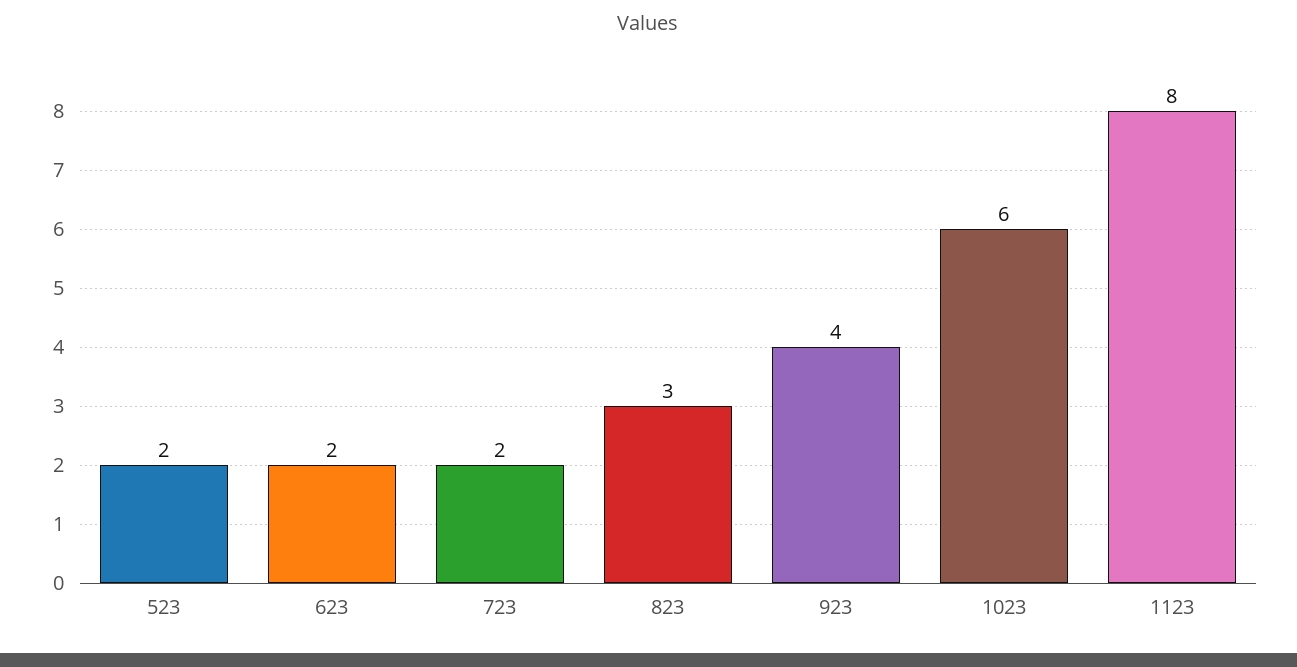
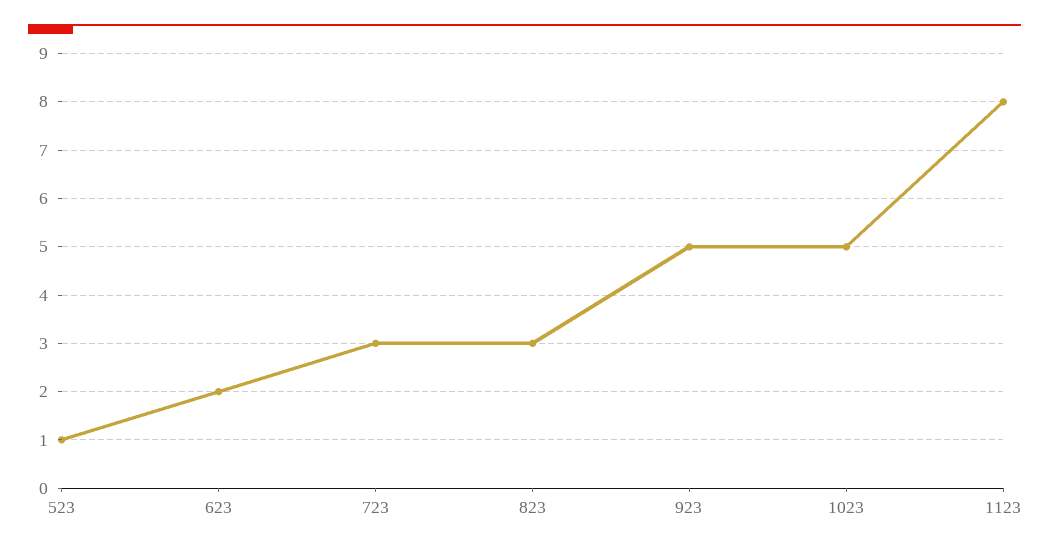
523: 2 -> 1
723: 2 -> 3
923: 4 -> 5
1023: 6 -> 5

